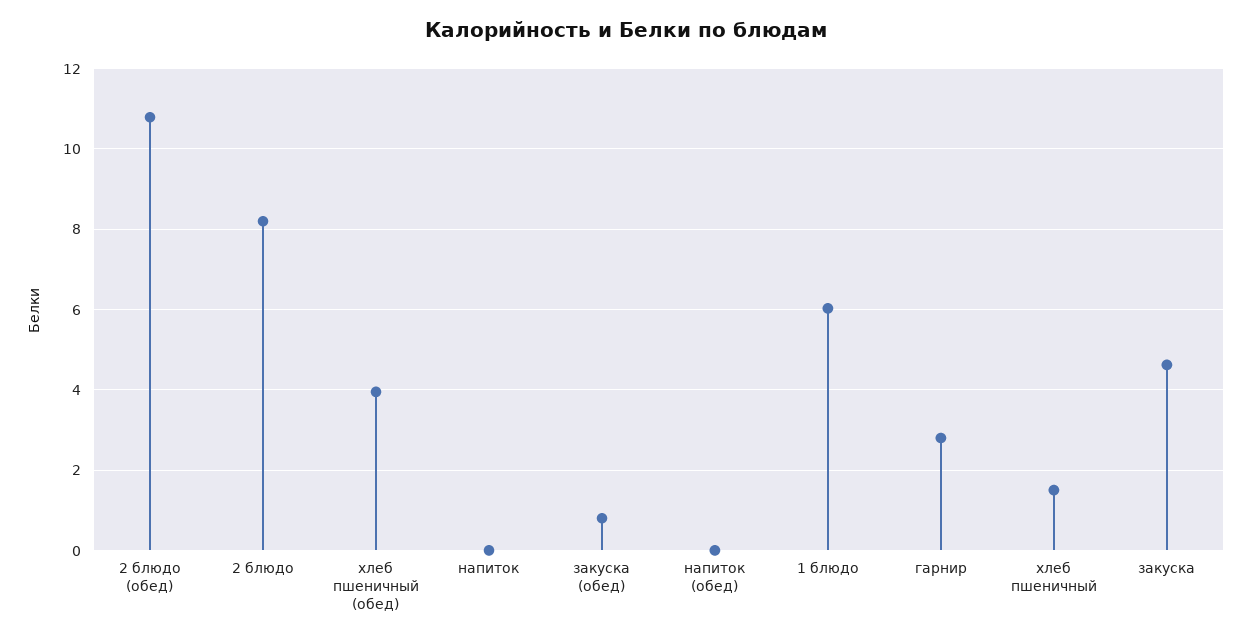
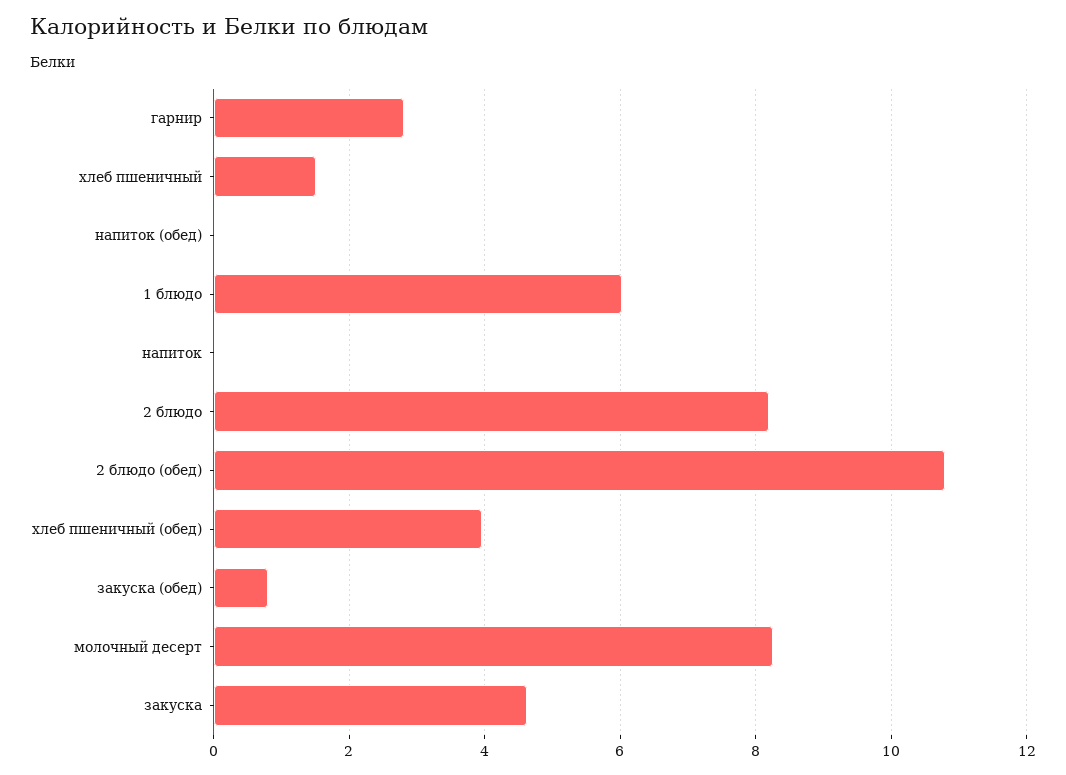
молочный десерт: none -> 8.2

